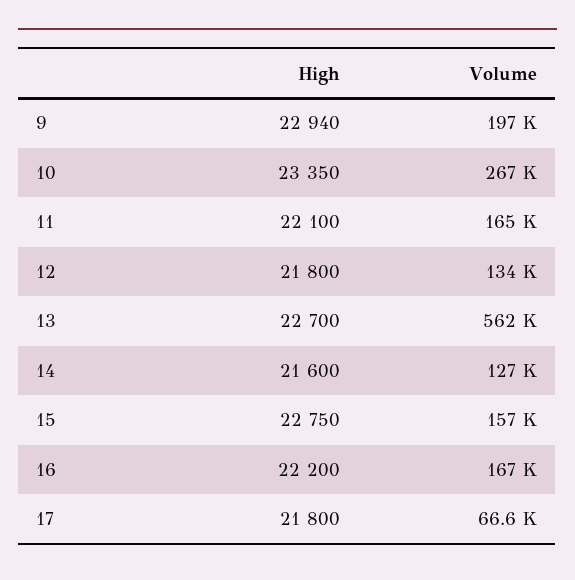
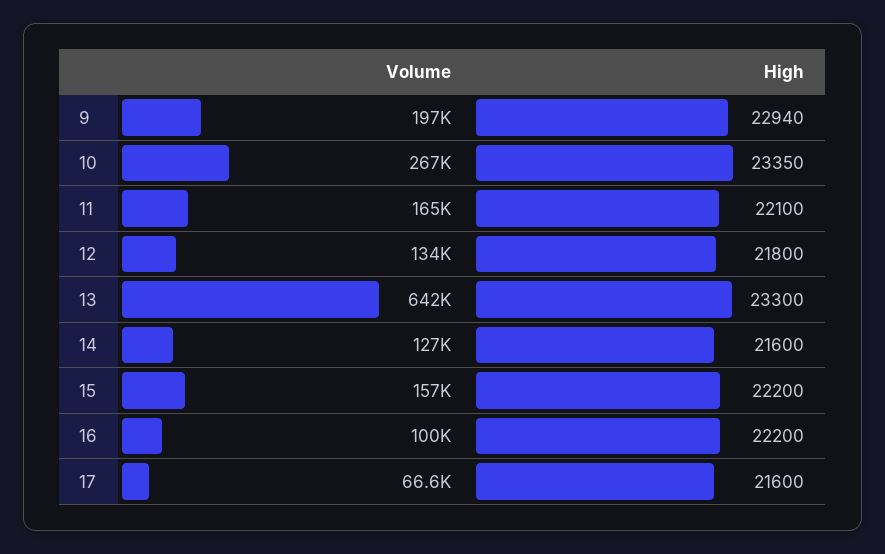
High, 13: 22700 -> 23300
Volume, 13: 562000 -> 642000
High, 15: 22750 -> 22200
Volume, 16: 167000 -> 100000
High, 17: 21800 -> 21600

